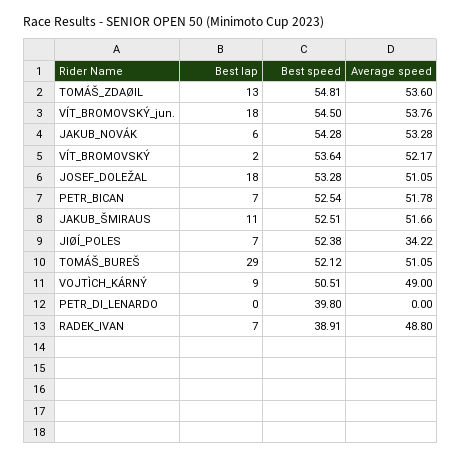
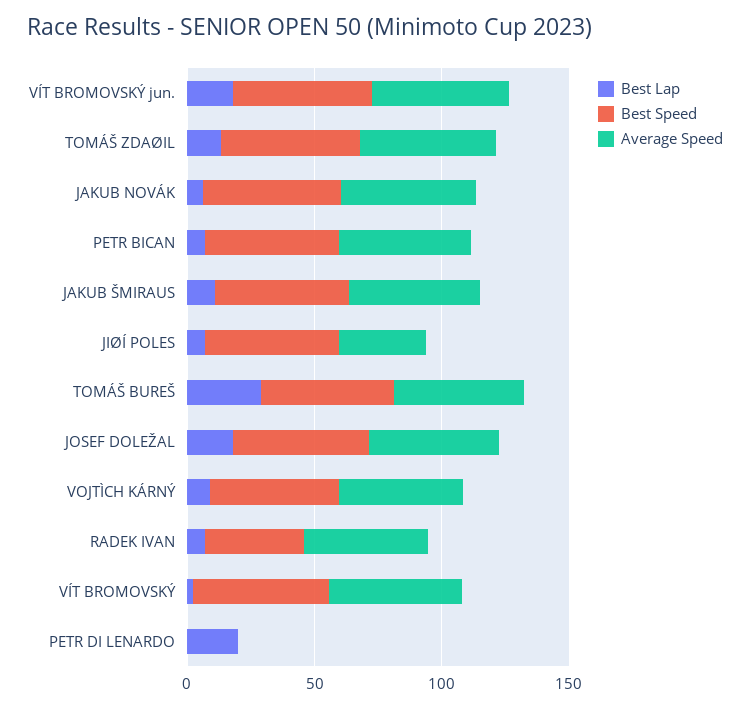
Best lap, PETR_DI_LENARDO: 0 -> 20
Best speed, PETR_DI_LENARDO: 39.8 -> 0

